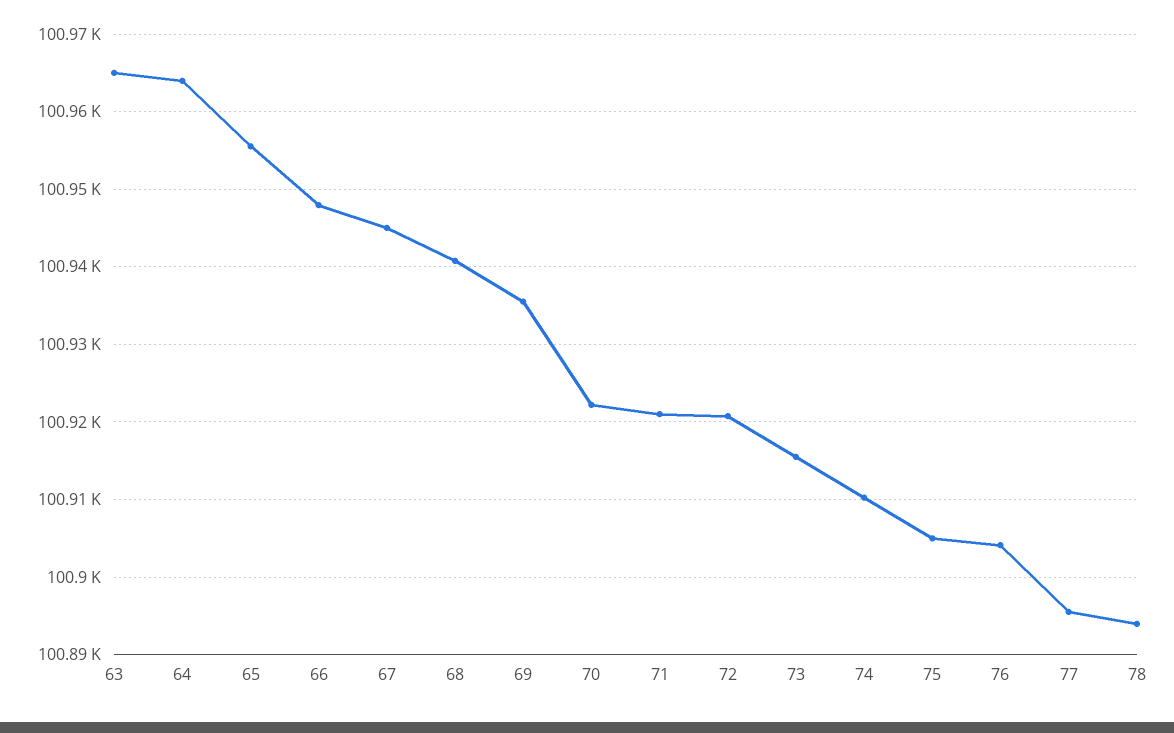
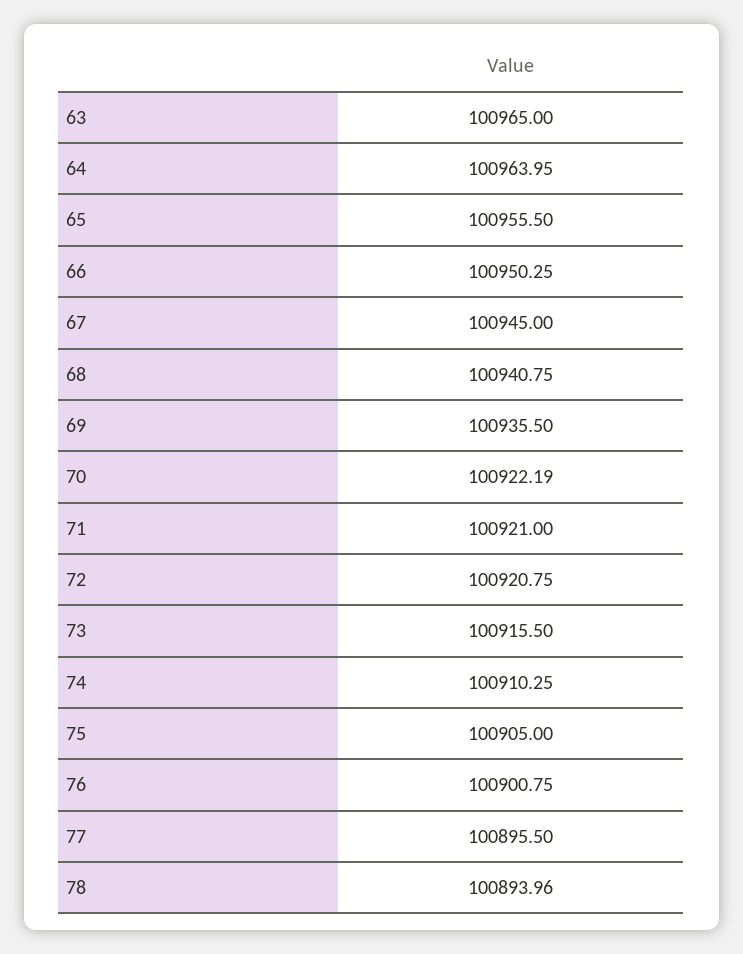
66: 100948 -> 100950.25
76: 100904 -> 100900.75

